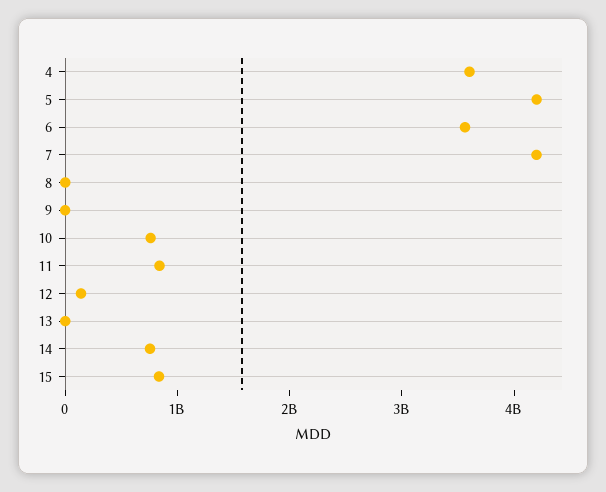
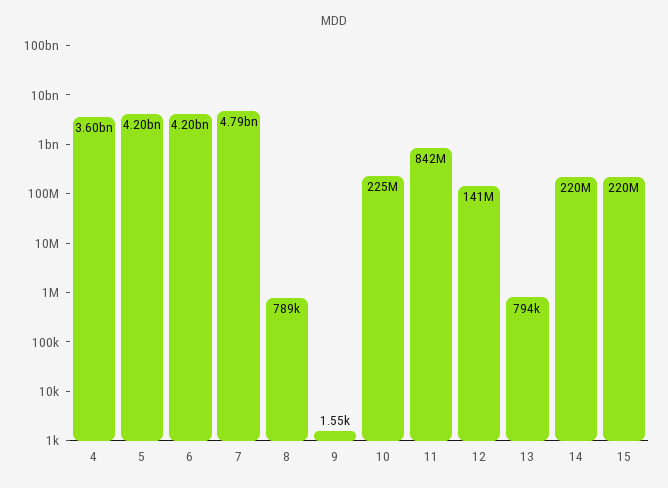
6: 3600000000 -> 4200000000
7: 4200000000 -> 4790000000
10: 800000000 -> 225000000
14: 800000000 -> 220000000
15: 800000000 -> 220000000

